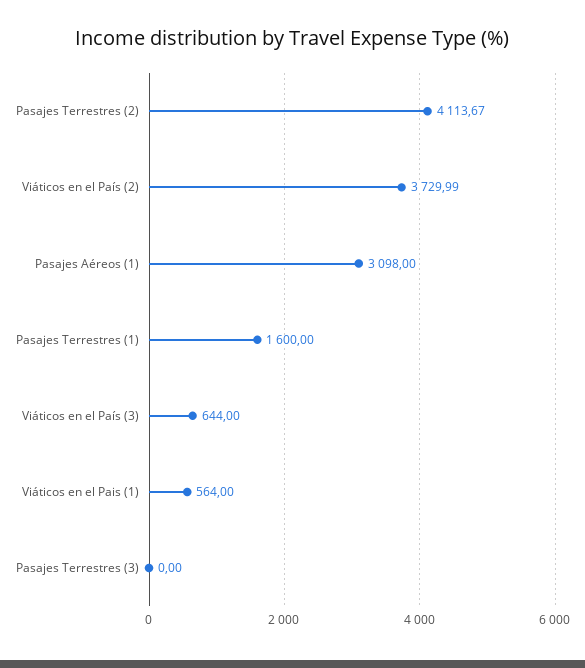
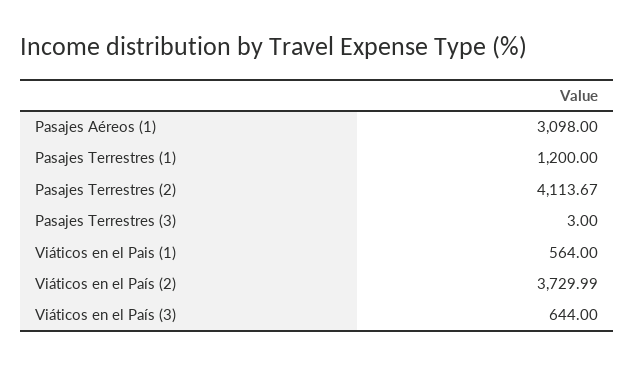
Pasajes Terrestres (1): 1600 -> 1200
Pasajes Terrestres (3): 0 -> 3

